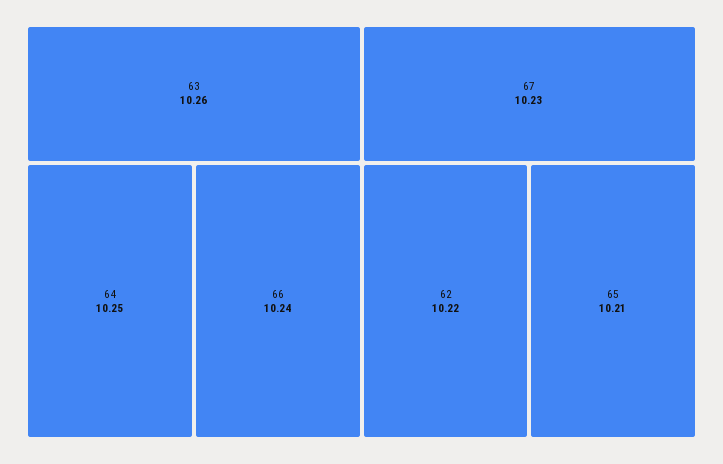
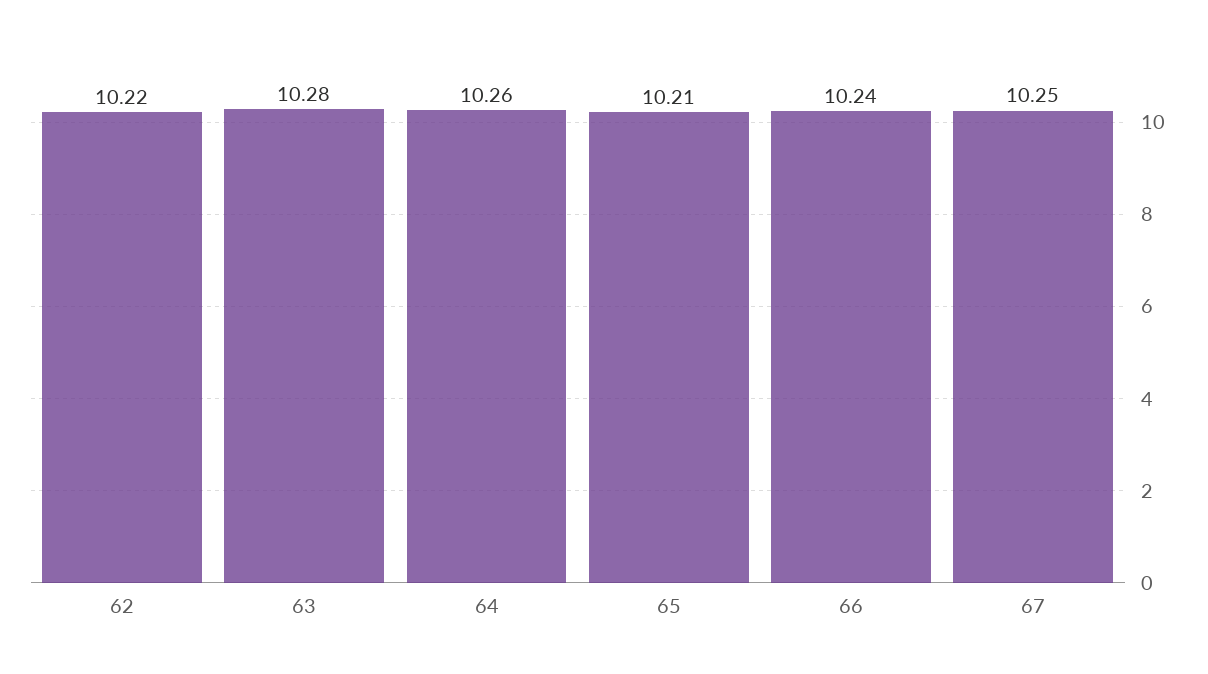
63: 10.26 -> 10.28
64: 10.25 -> 10.26
67: 10.23 -> 10.25

